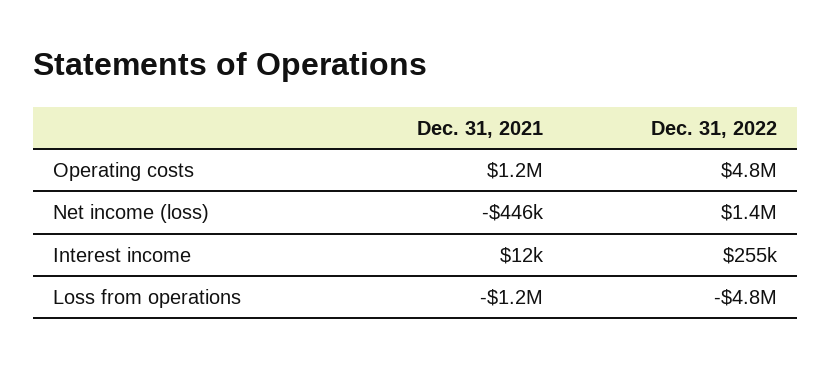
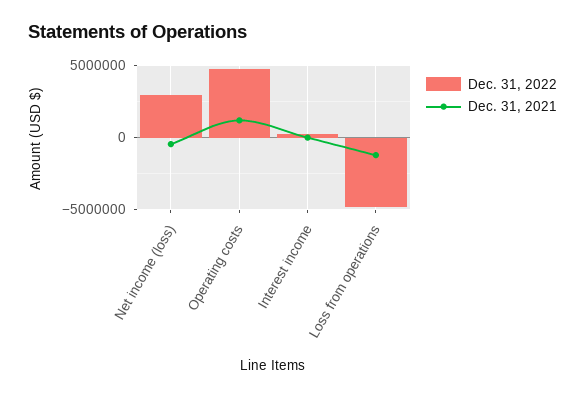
Dec. 31, 2022, Net income (loss): 1400000 -> 3000000

